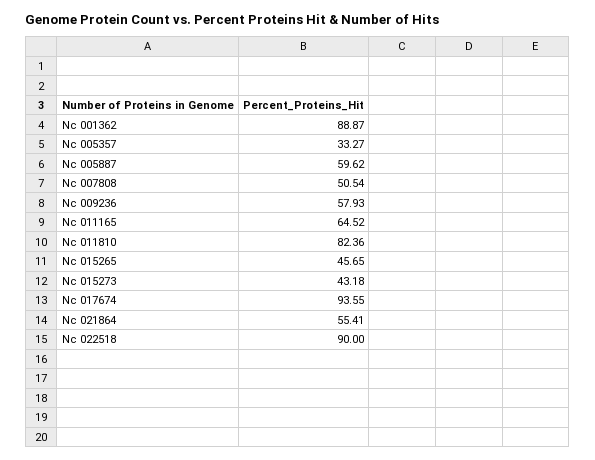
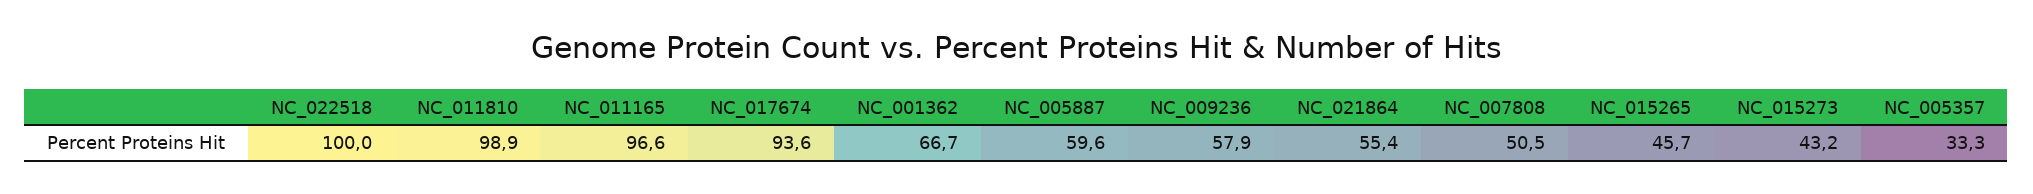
Nc 001362: 88.87 -> 66.7
Nc 011165: 64.52 -> 96.6
Nc 011810: 82.36 -> 98.9
Nc 022518: 90 -> 100

